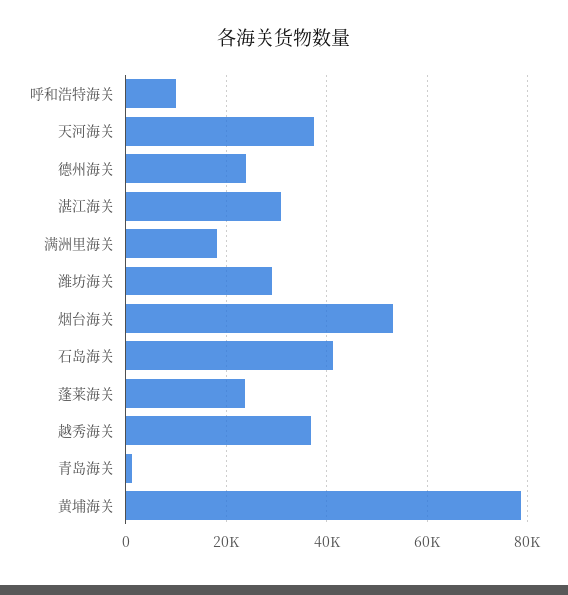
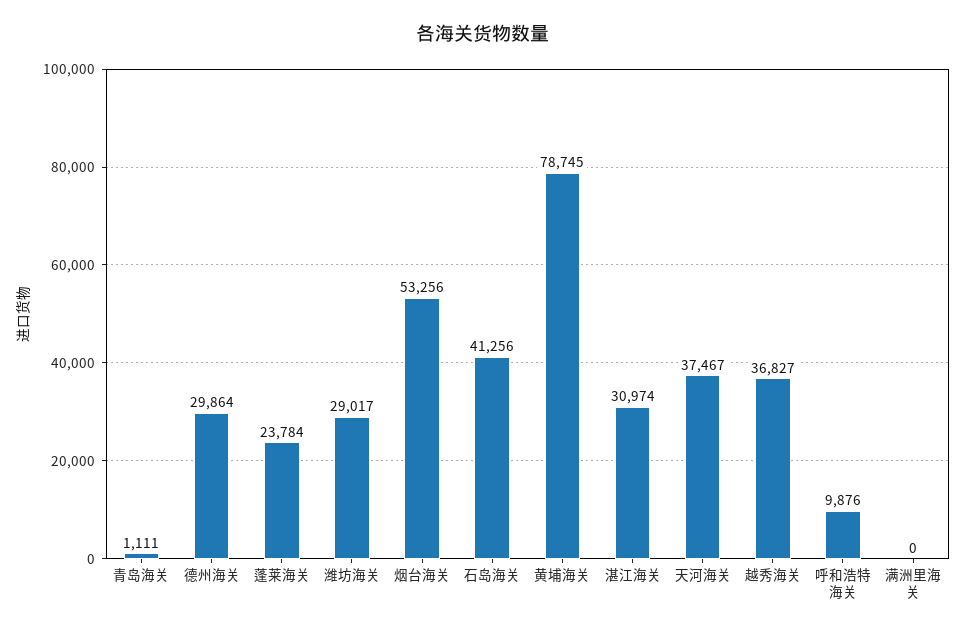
德州海关: 24000 -> 29864
满洲里海关: 18000 -> 0

